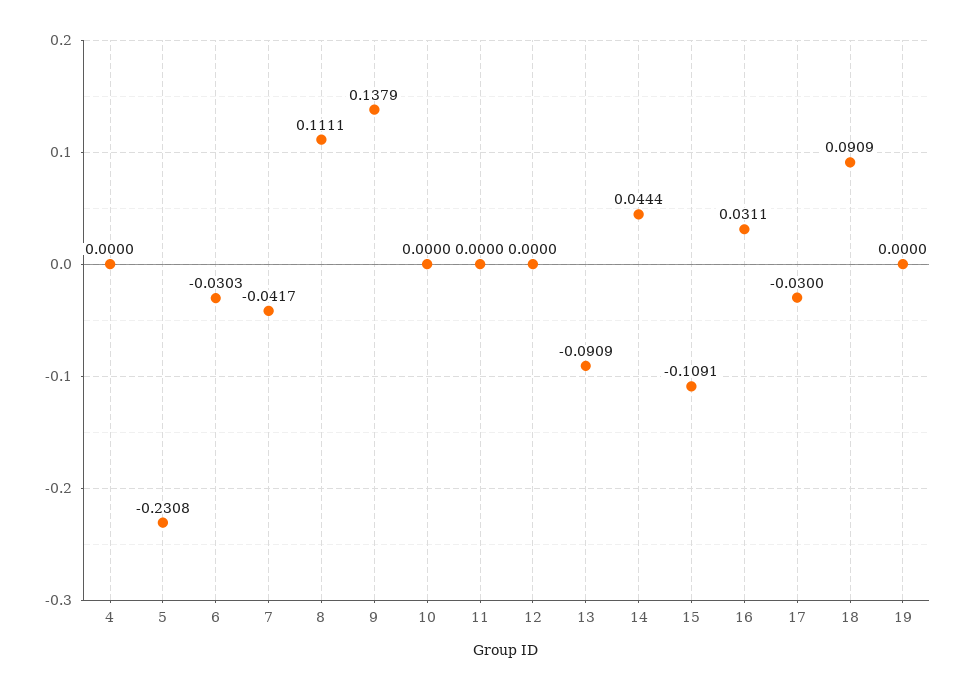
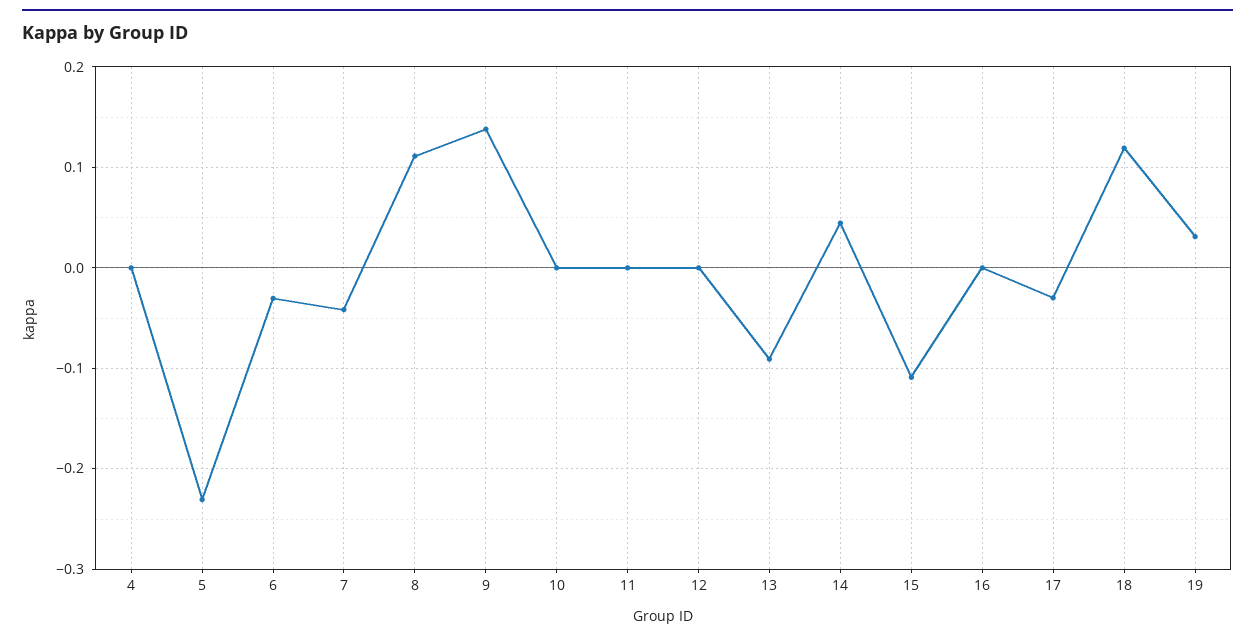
16: 0.0311 -> 0
18: 0.0909 -> 0.12
19: 0 -> 0.03

